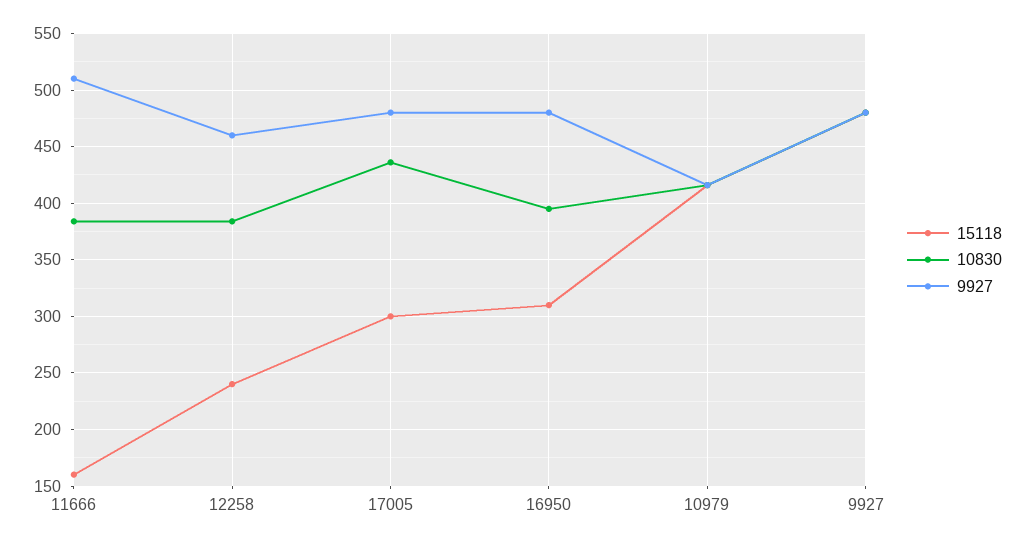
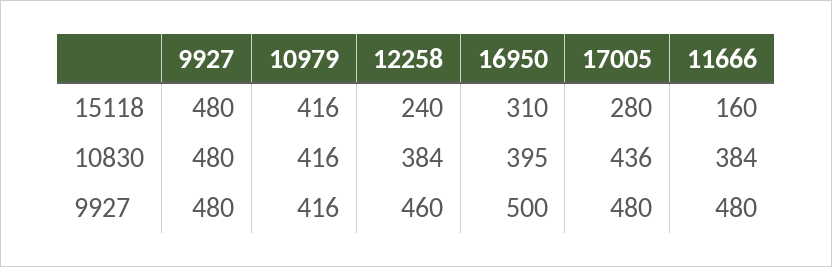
9927, 11666: 510 -> 480
15118, 17005: 300 -> 280
9927, 16950: 480 -> 500

